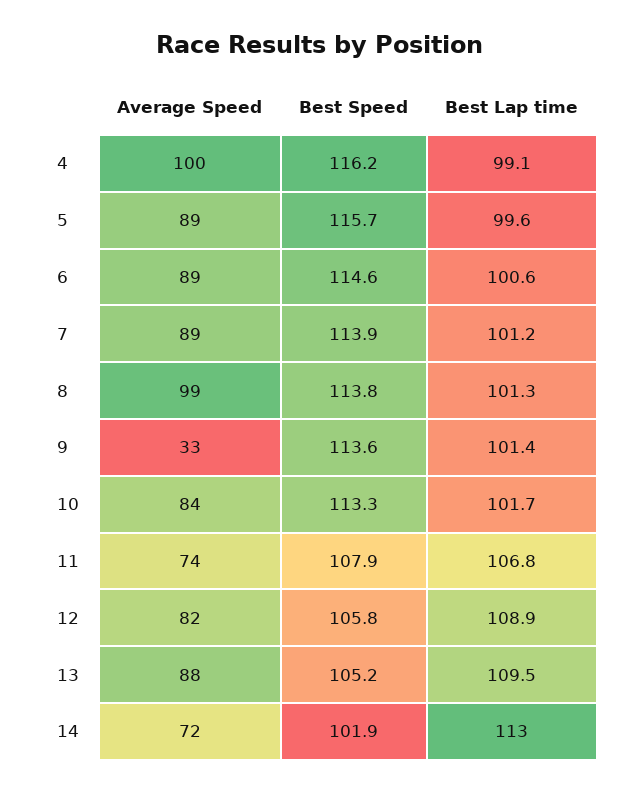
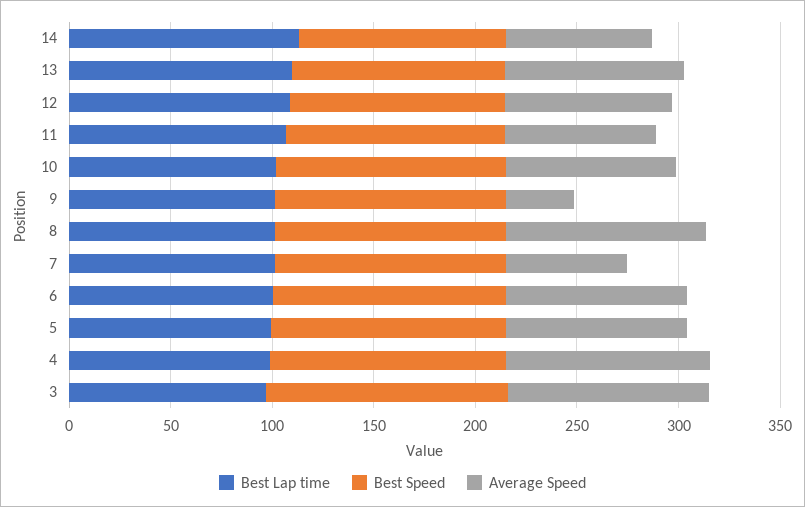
Average Speed, 7: 89 -> 60
Best Lap time, 3: none -> 100
Best Speed, 3: none -> 120
Average Speed, 3: none -> 100

